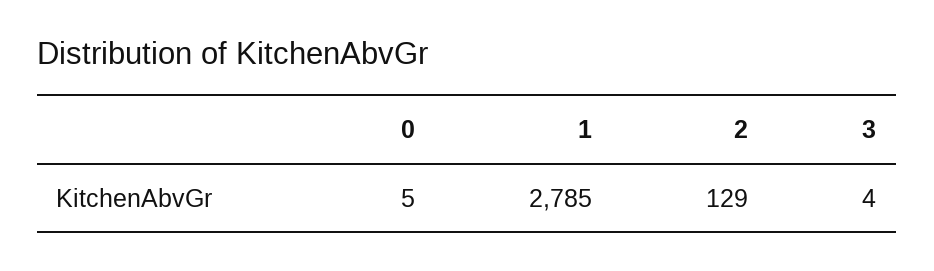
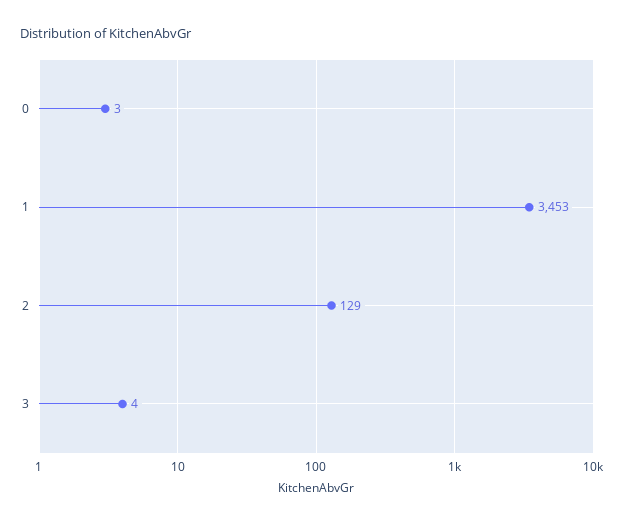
0: 5 -> 3
1: 2785 -> 3453

